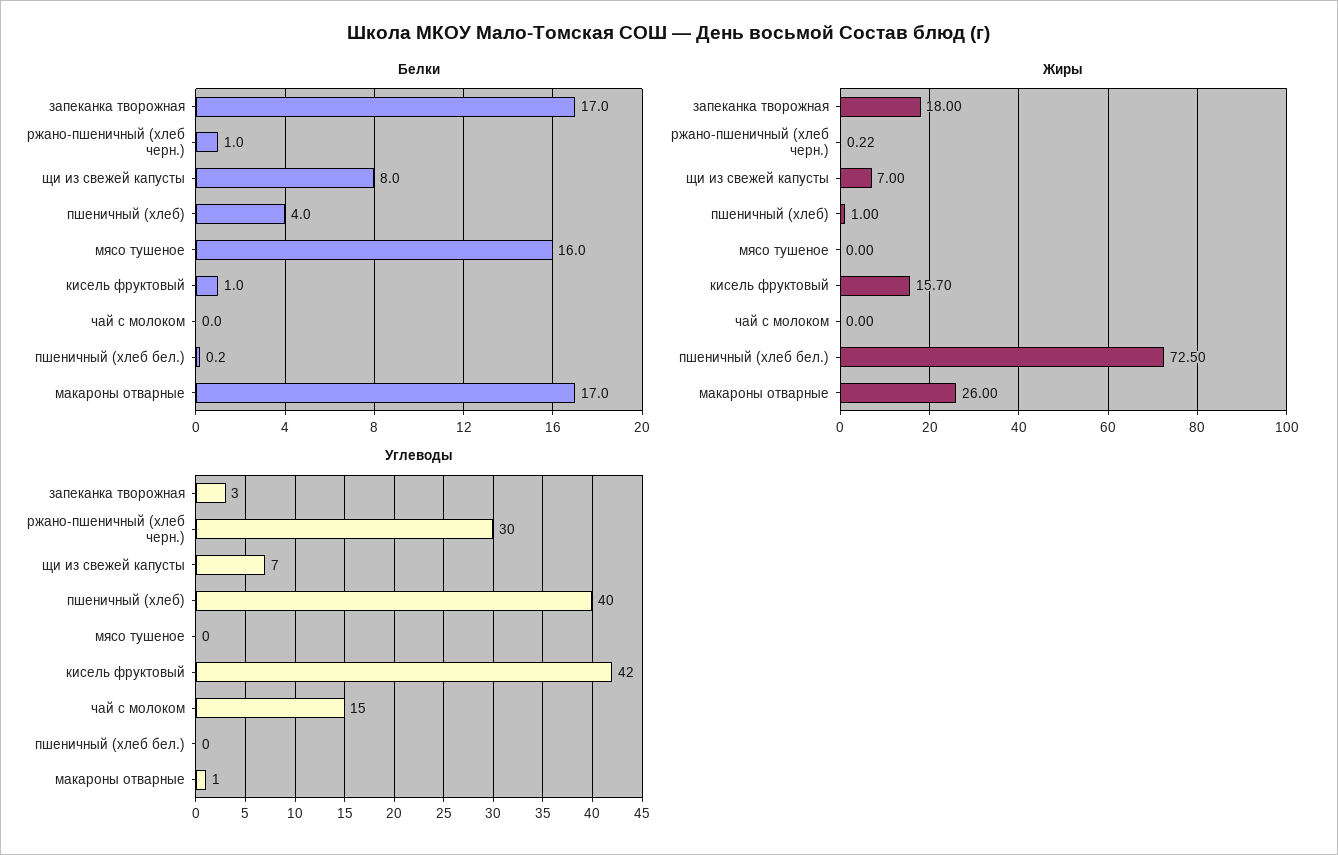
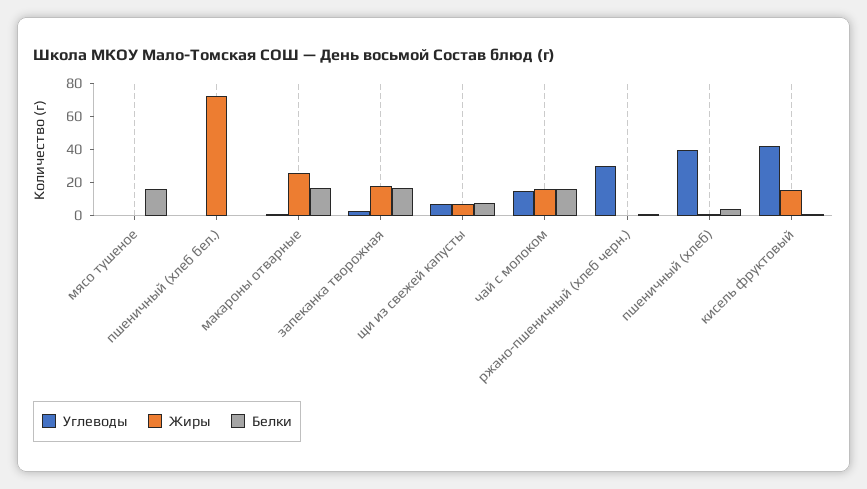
Белки, чай с молоком: 0 -> 15
Жиры, чай с молоком: 0 -> 15

